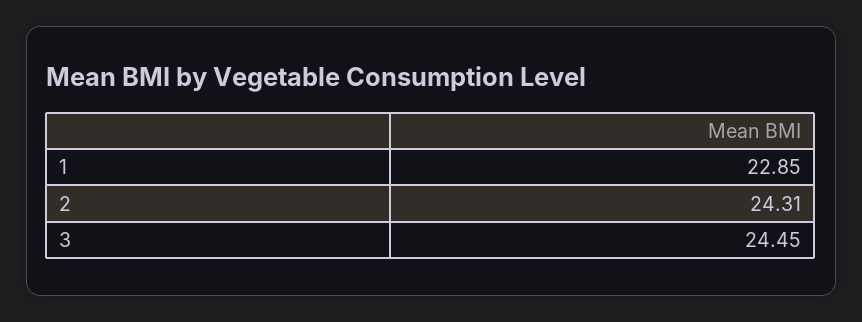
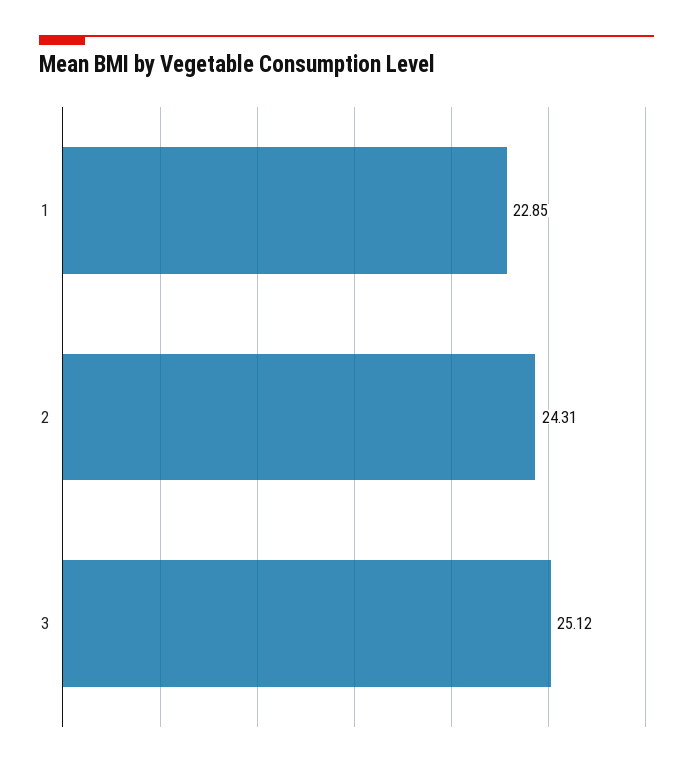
3: 24.45 -> 25.12

